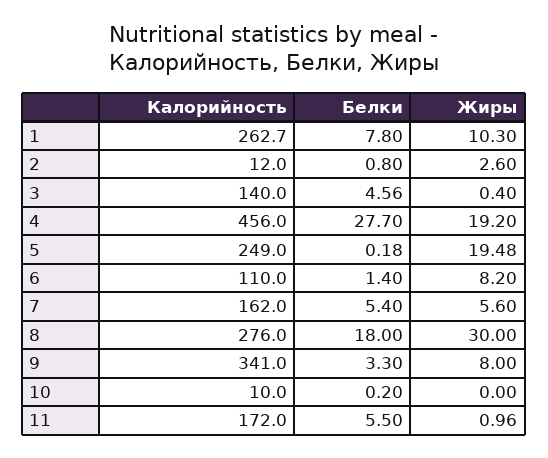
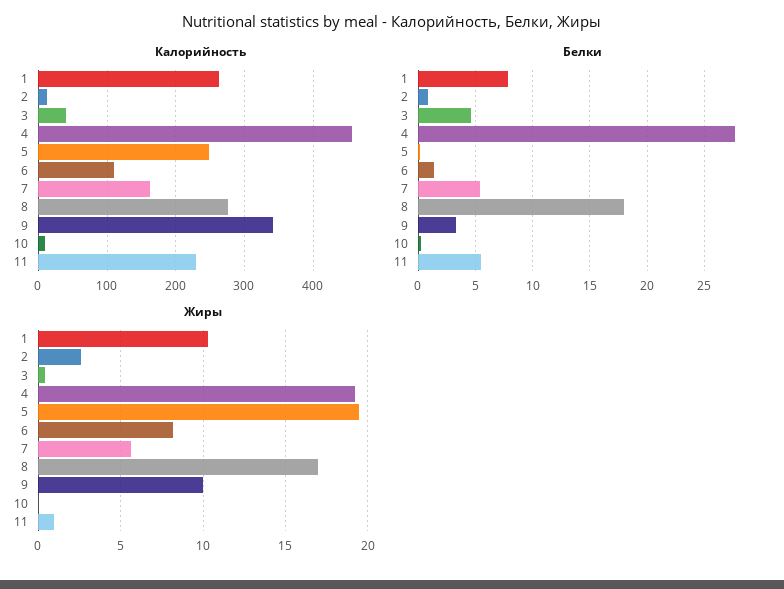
Калорийность, 3: 140 -> 40
Жиры, 8: 30 -> 17
Жиры, 9: 8 -> 10
Калорийность, 11: 172 -> 230

